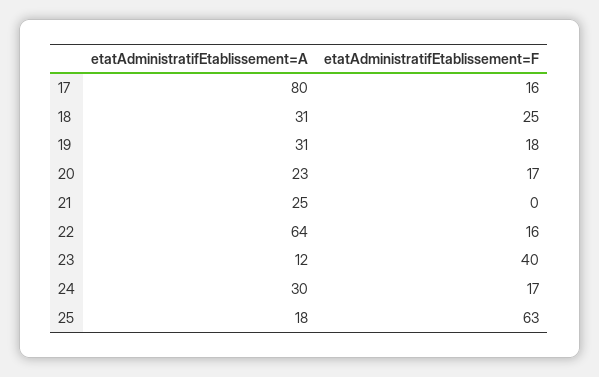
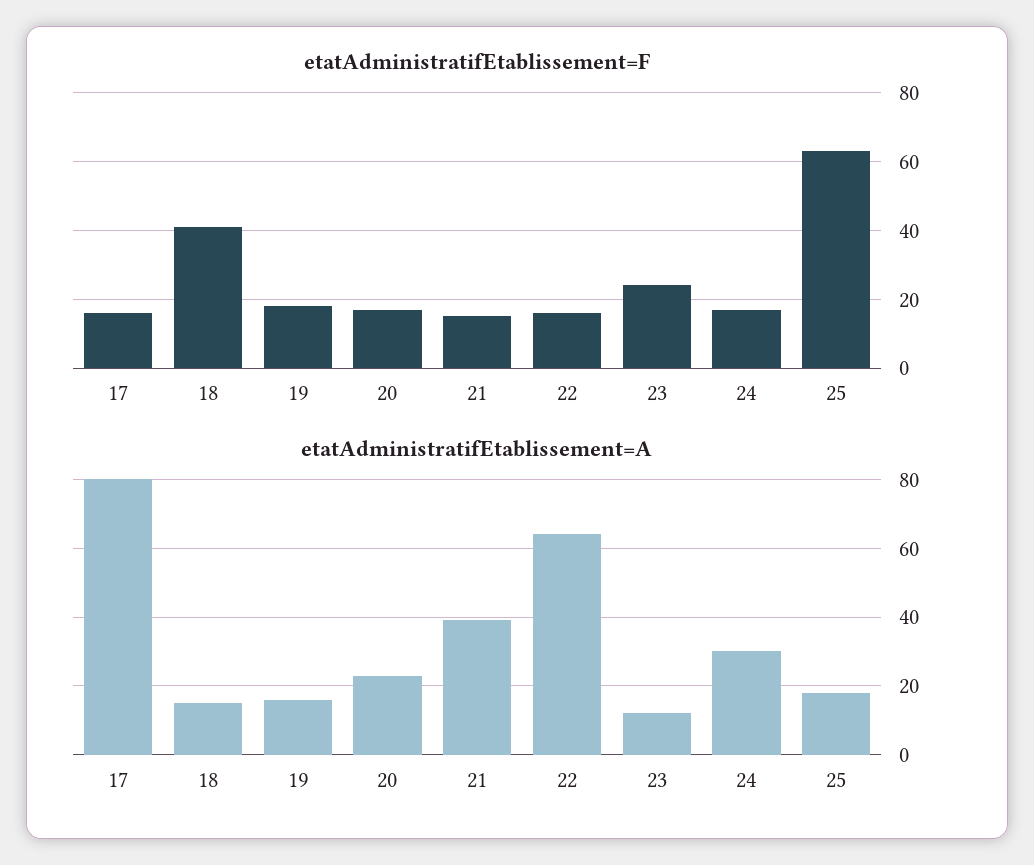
etatAdministratifEtablissement=A, 18: 31 -> 15
etatAdministratifEtablissement=F, 18: 25 -> 40
etatAdministratifEtablissement=A, 19: 31 -> 15
etatAdministratifEtablissement=A, 21: 25 -> 40
etatAdministratifEtablissement=F, 21: 0 -> 15
etatAdministratifEtablissement=F, 23: 40 -> 25

